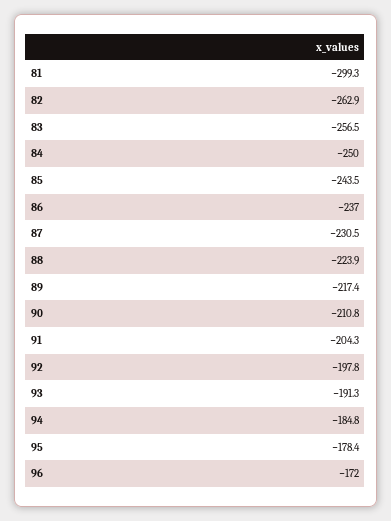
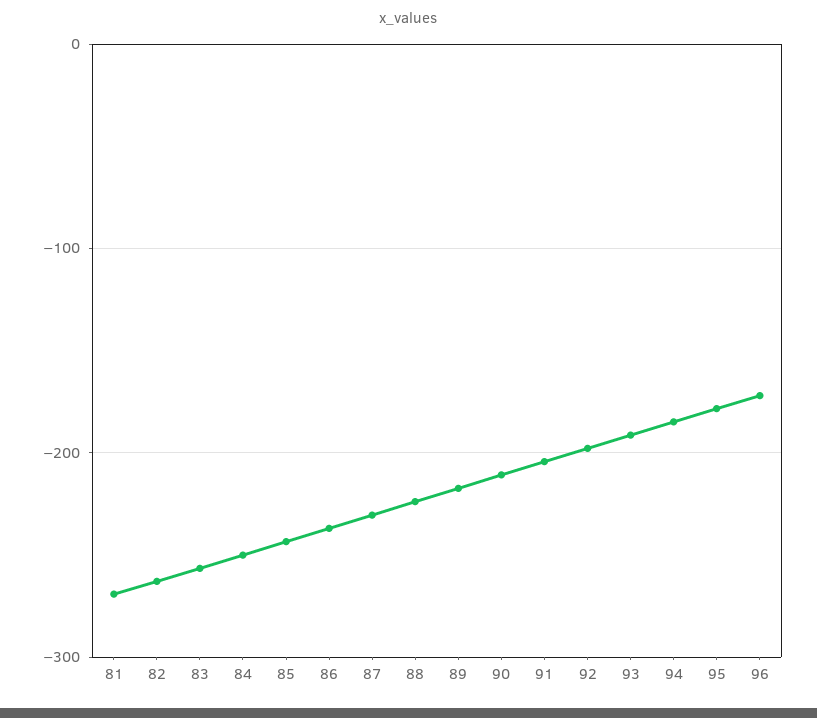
81: -299.3 -> -270

